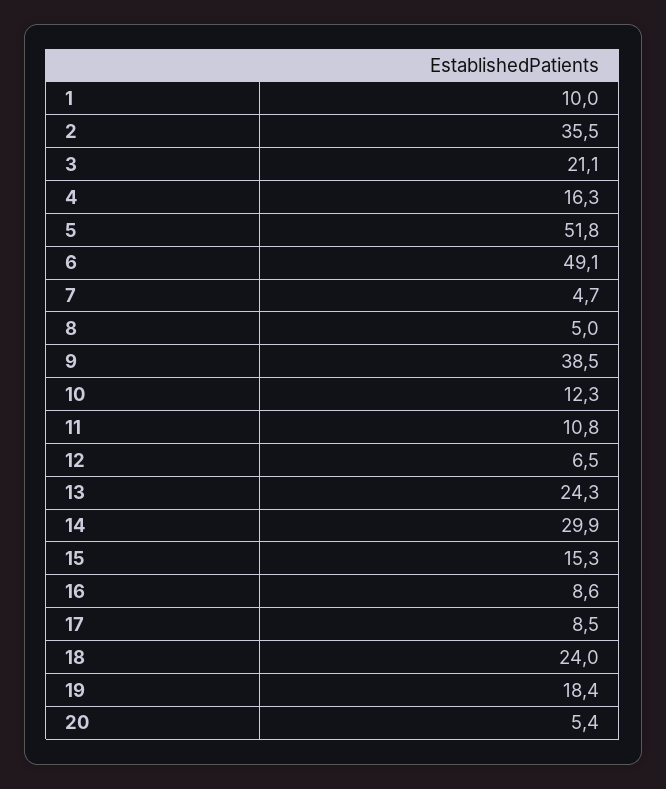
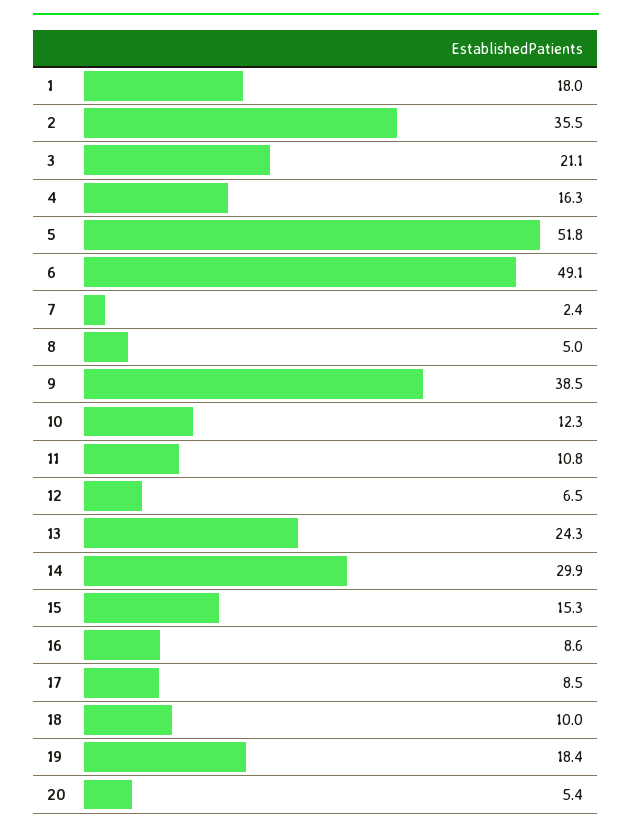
1: 10 -> 18
7: 4.7 -> 2.4
18: 24 -> 10

